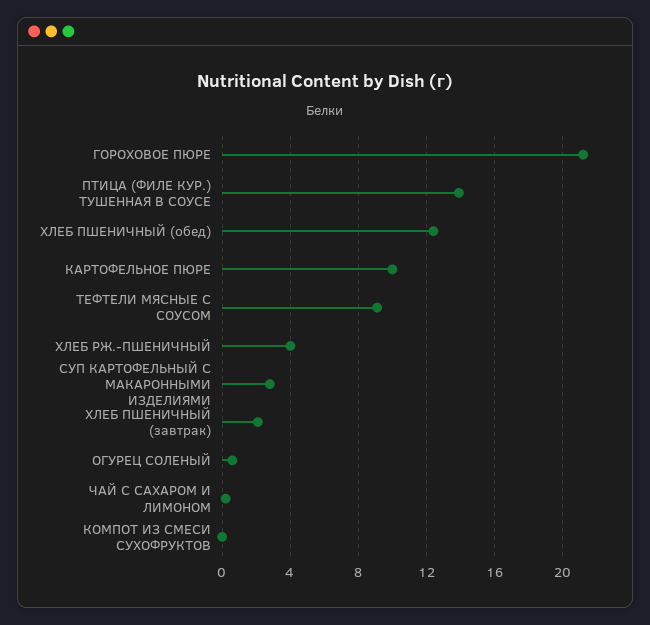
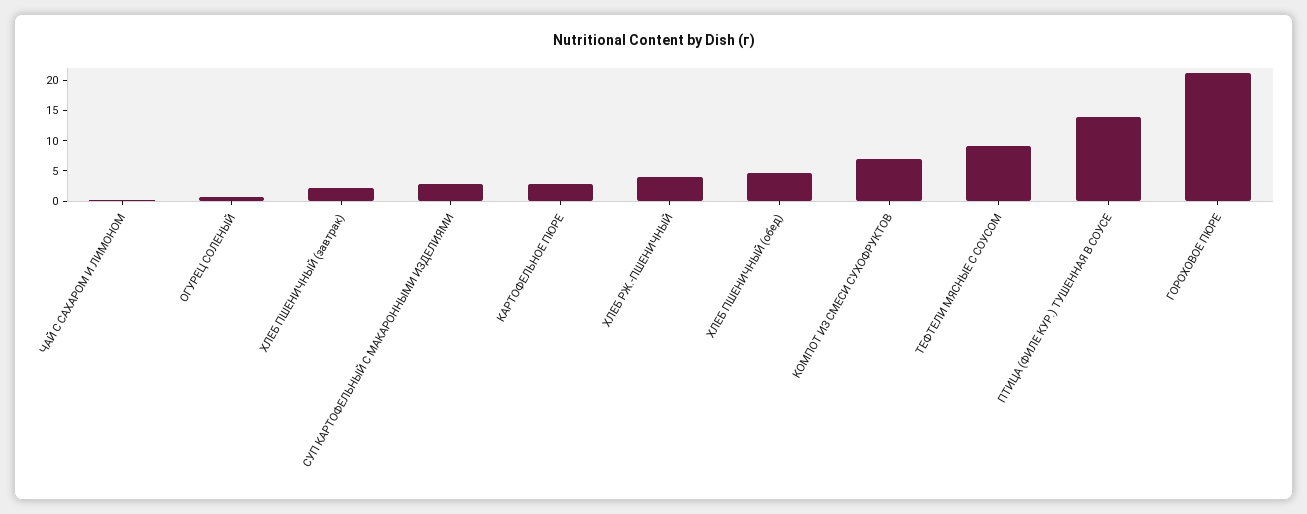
ХЛЕБ ПШЕНИЧНЫЙ (обед): 12.5 -> 5
КАРТОФЕЛЬНОЕ ПЮРЕ: 10 -> 2.5
КОМПОТ ИЗ СМЕСИ СУХОФРУКТОВ: 0 -> 7.5

